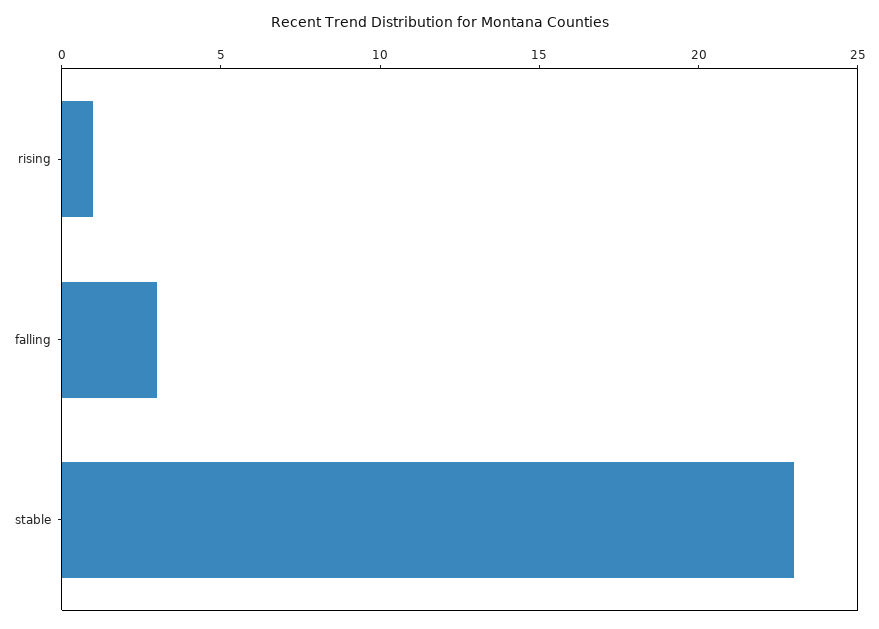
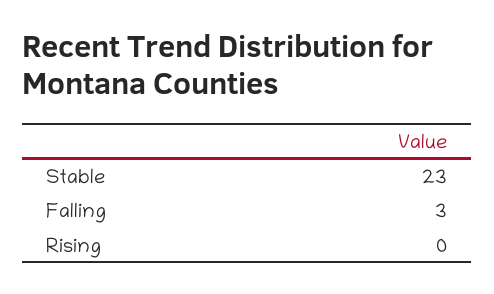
rising: 1 -> 0

